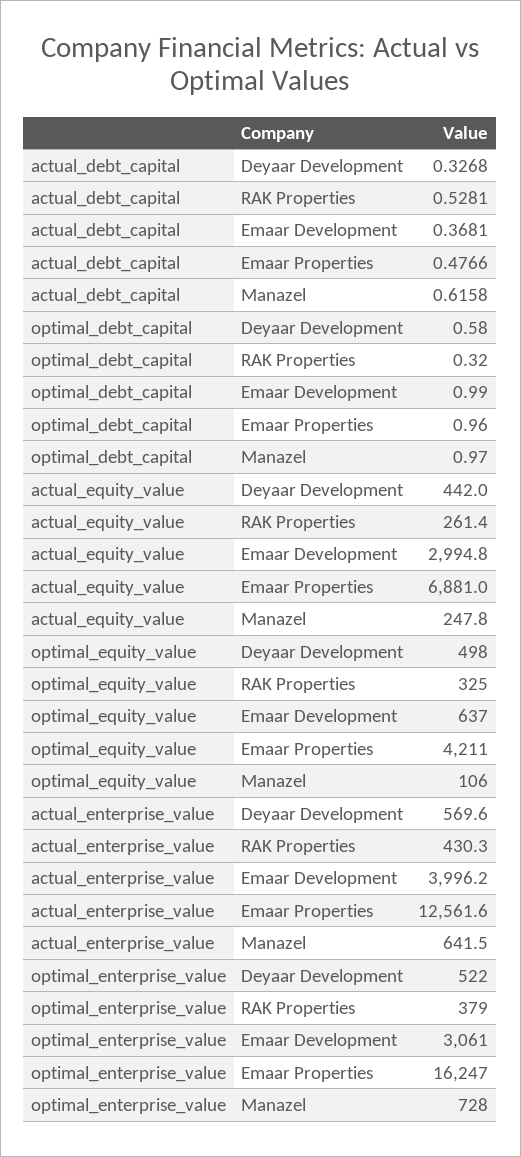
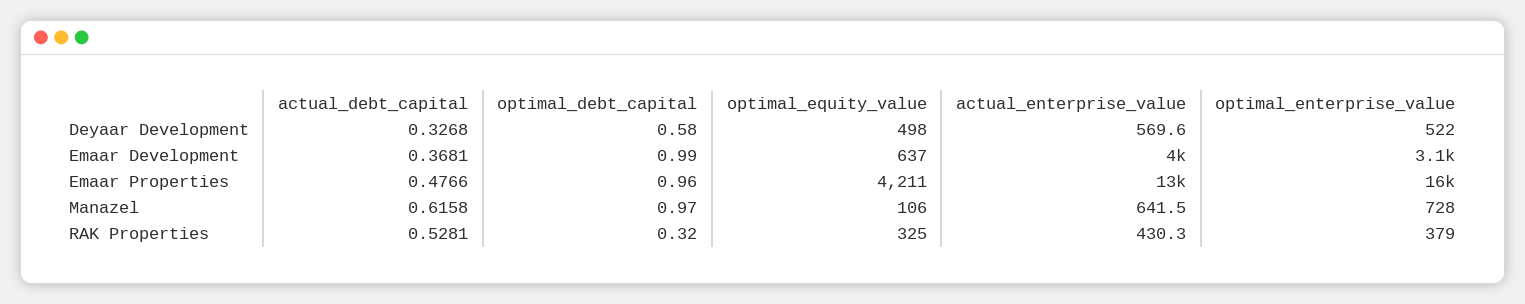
actual_equity_value, Deyaar Development: 442 -> none
actual_equity_value, RAK Properties: 261.4 -> none
actual_equity_value, Emaar Development: 2994.8 -> none
actual_equity_value, Emaar Properties: 6881 -> none
actual_equity_value, Manazel: 247.8 -> none

